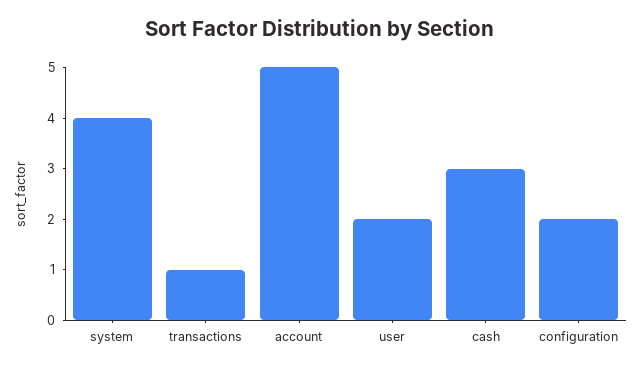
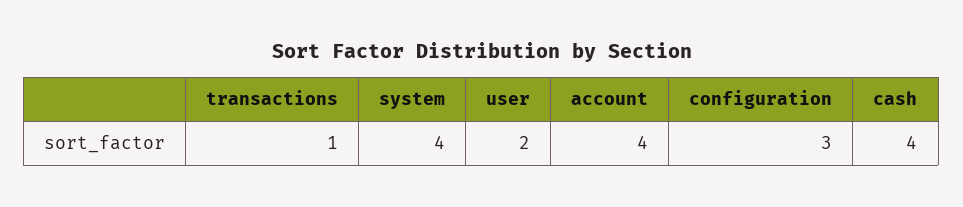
account: 5 -> 4
cash: 3 -> 4
configuration: 2 -> 3

